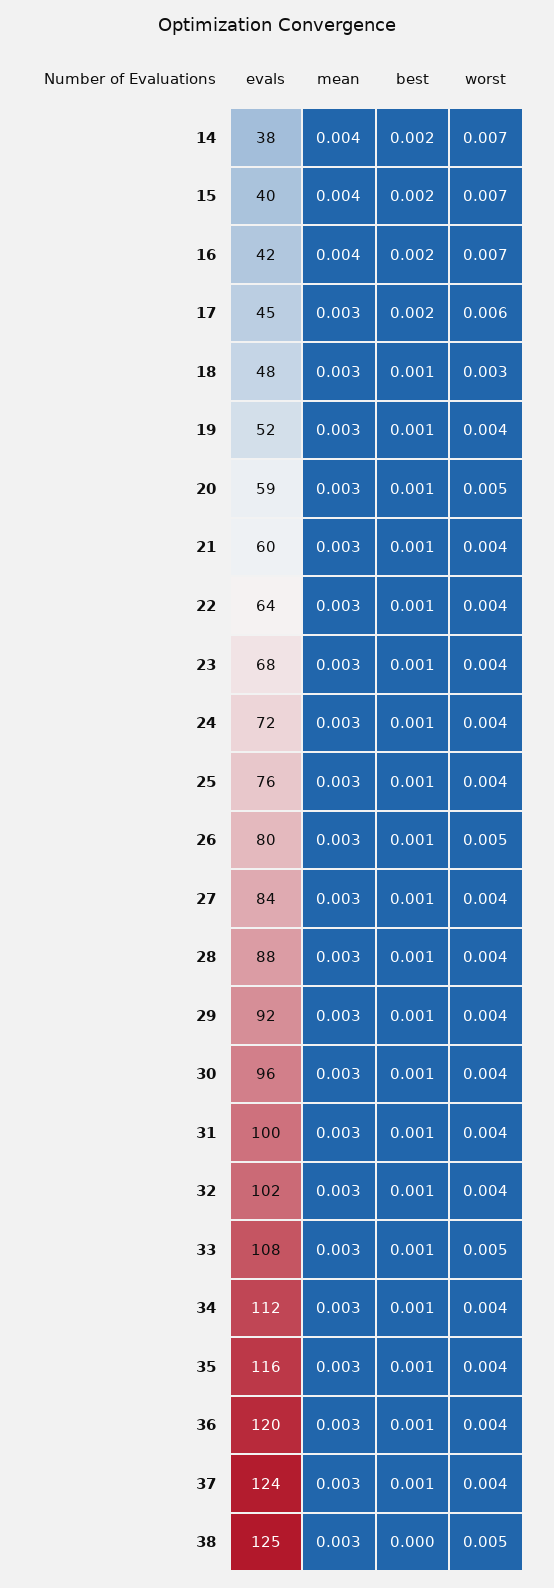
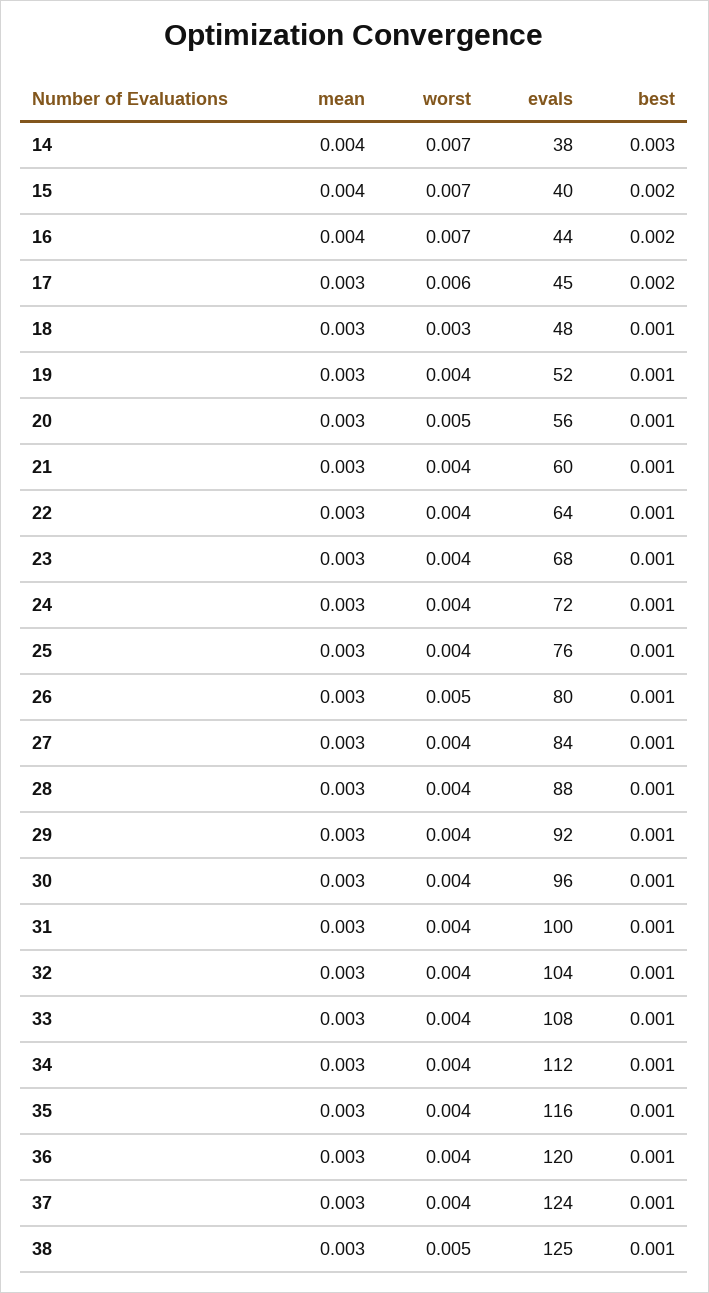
best, 14: 0.002 -> 0.003
evals, 16: 42 -> 44
evals, 20: 59 -> 56
evals, 32: 102 -> 104
worst, 33: 0.005 -> 0.004
best, 38: 0 -> 0.001

